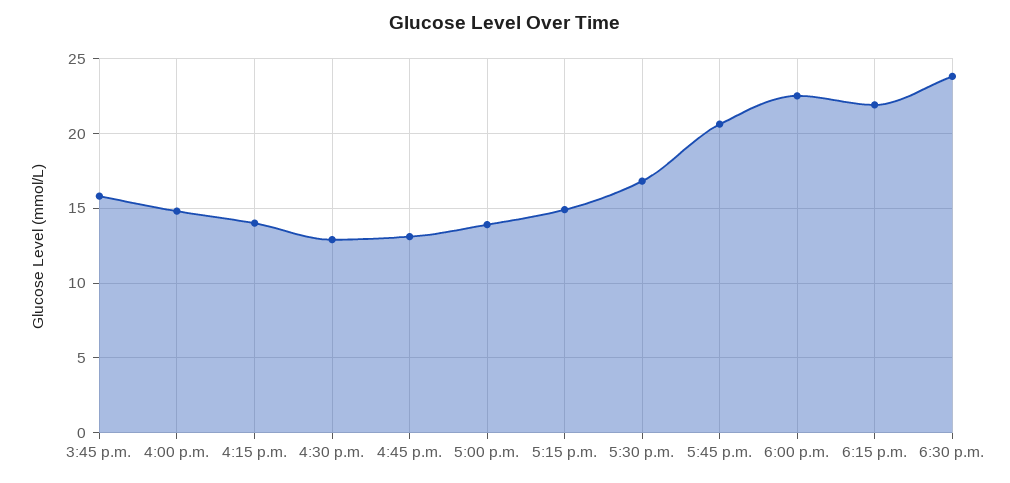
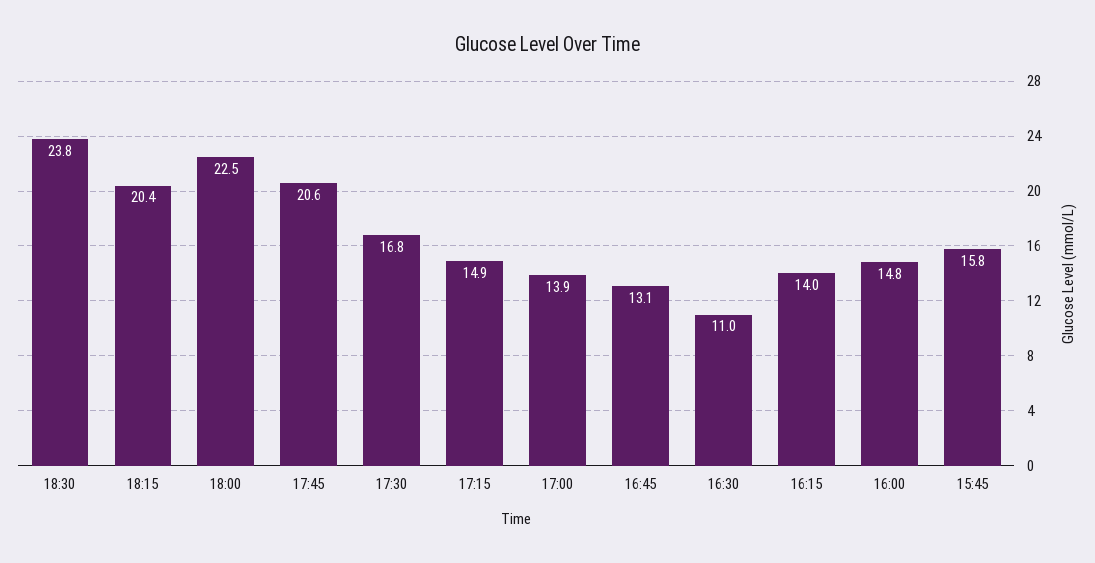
4:30 p.m.: 13 -> 11
6:15 p.m.: 22 -> 20.4

